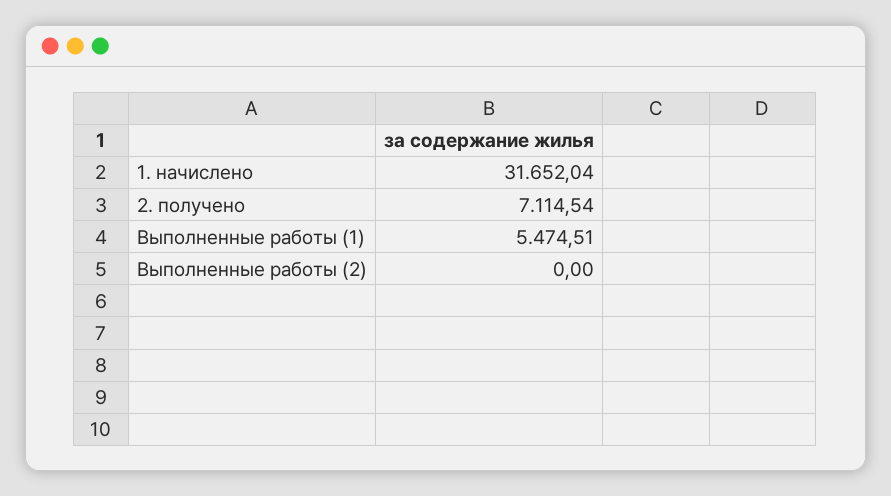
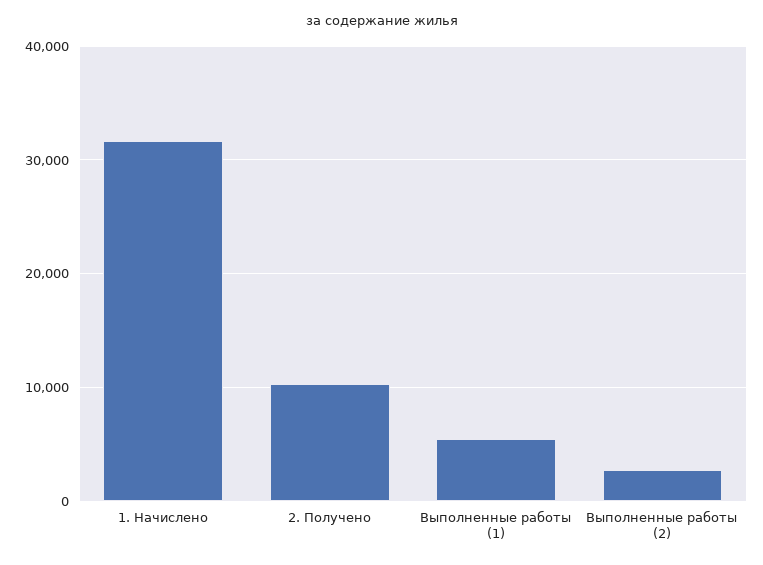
2. получено: 7114.54 -> 10000
Выполненные работы (2): 0 -> 3000

